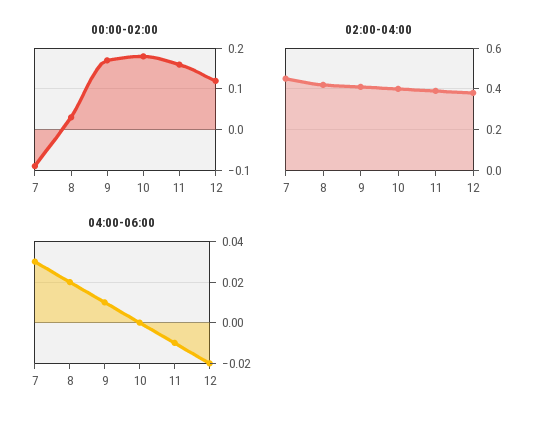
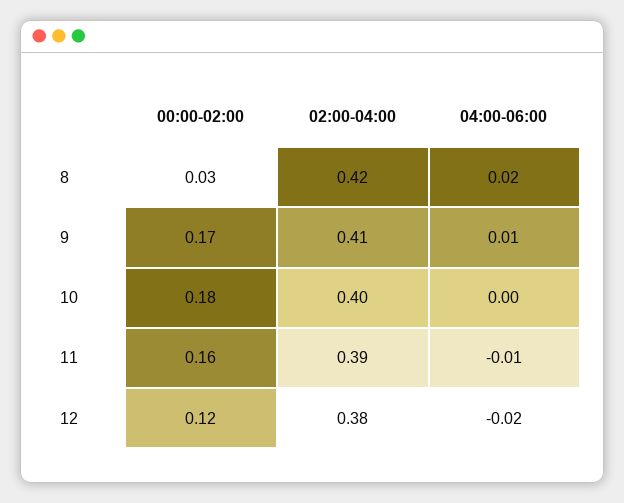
00:00-02:00, 7: -0.1 -> none
02:00-04:00, 7: 0.45 -> none
04:00-06:00, 7: 0.03 -> none

